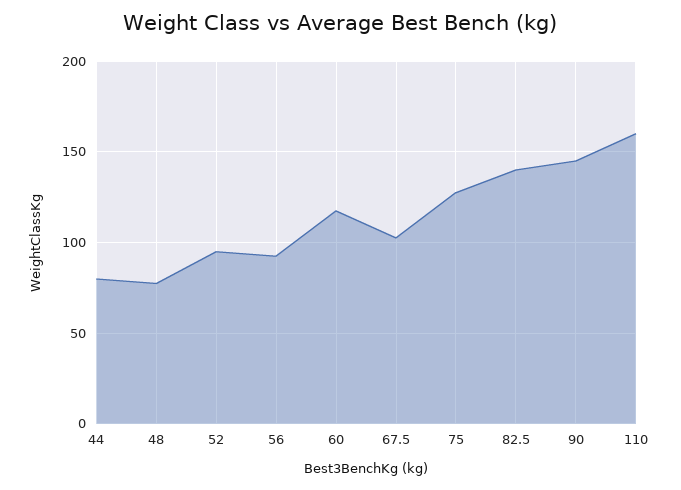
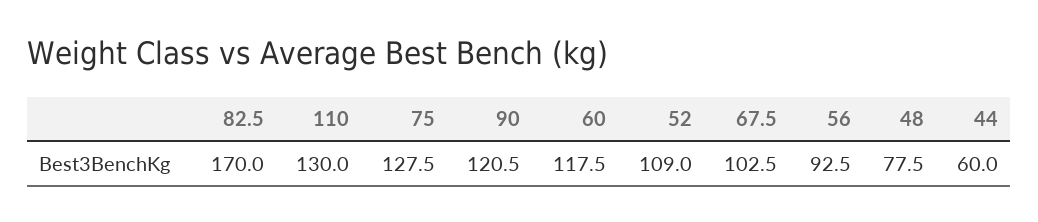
44: 80 -> 60
52: 95 -> 109
82.5: 140 -> 170
90: 145 -> 120.5
110: 160 -> 130

